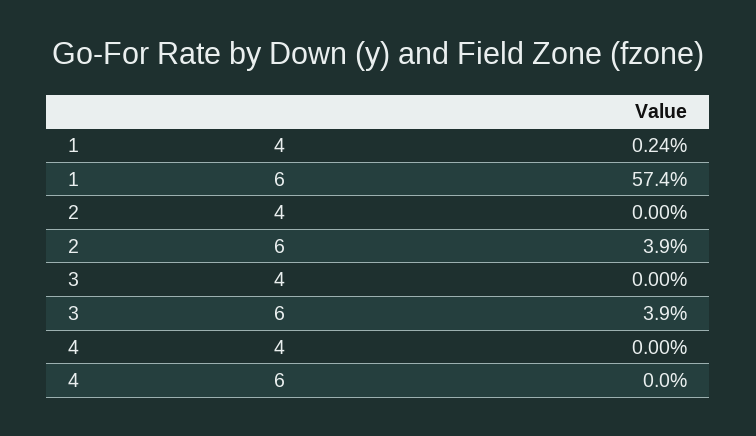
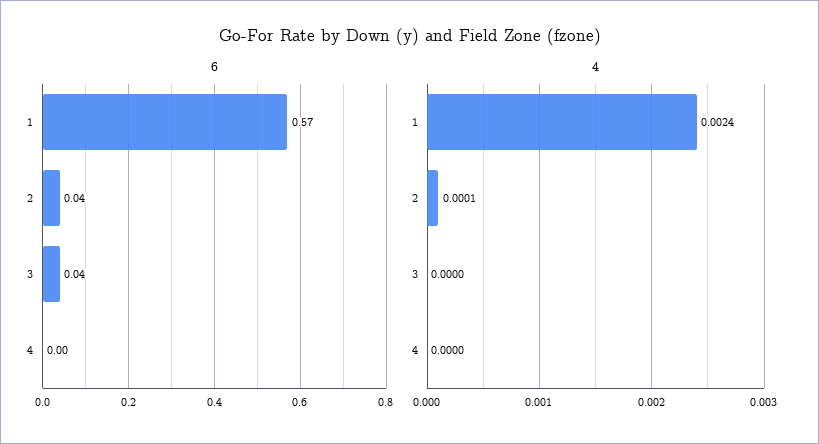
4, 2: 0 -> 0.0001

